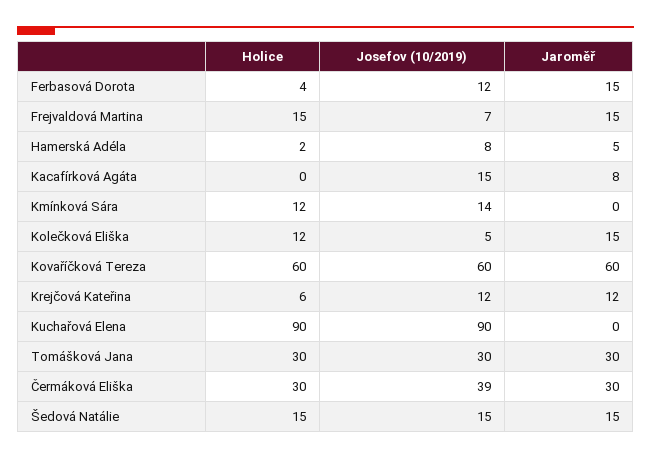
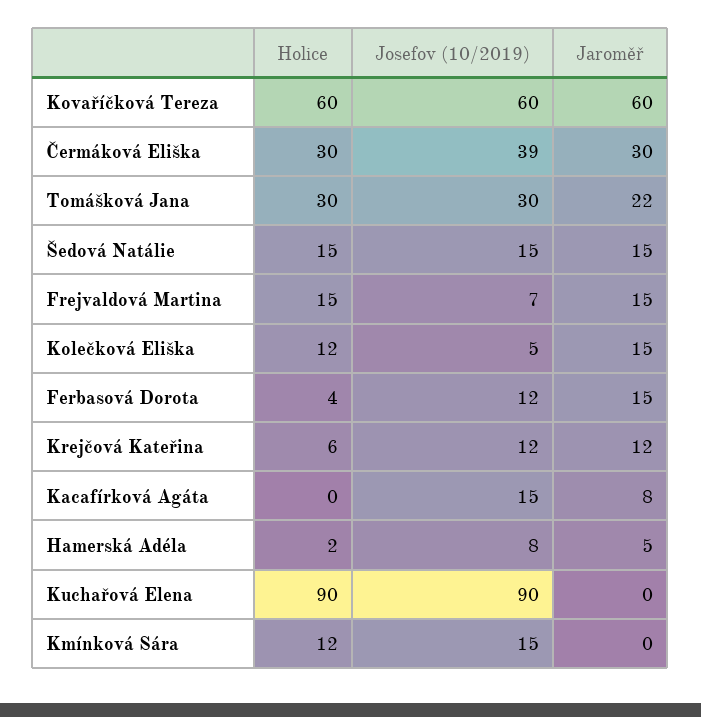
Josefov (10/2019), Kmínková Sára: 14 -> 15
Jaroměř, Tomášková Jana: 30 -> 22

